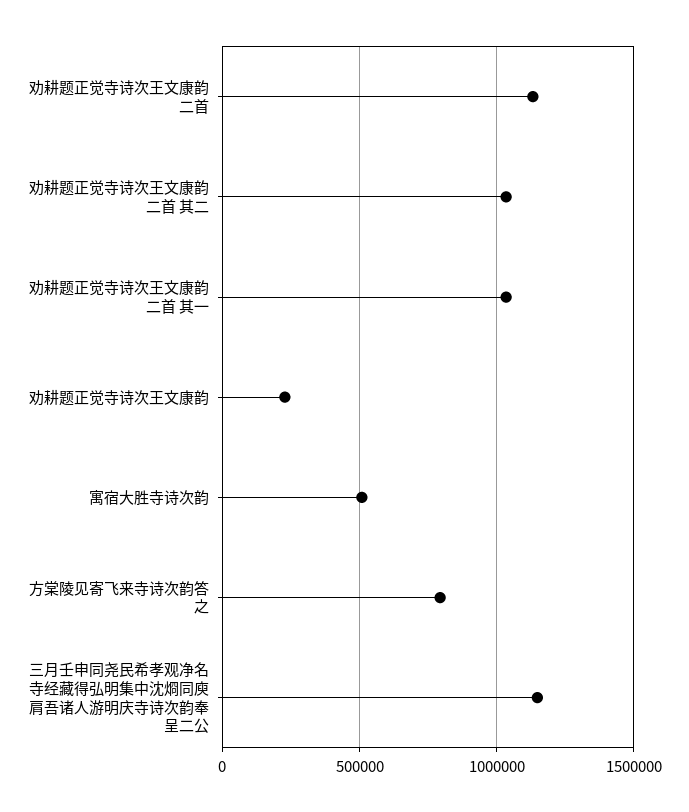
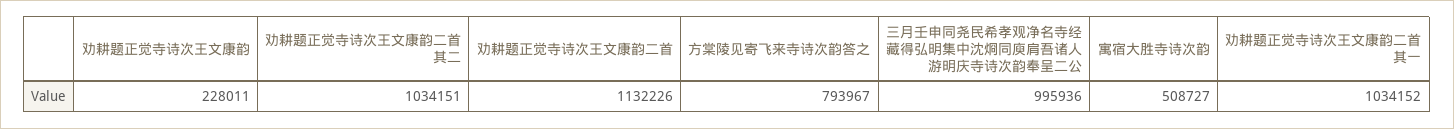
三月壬申同尧民希孝观净名寺经藏得弘明集中沈烱同庾肩吾诸人游明庆寺诗次韵奉呈二公: 1150000 -> 995936

